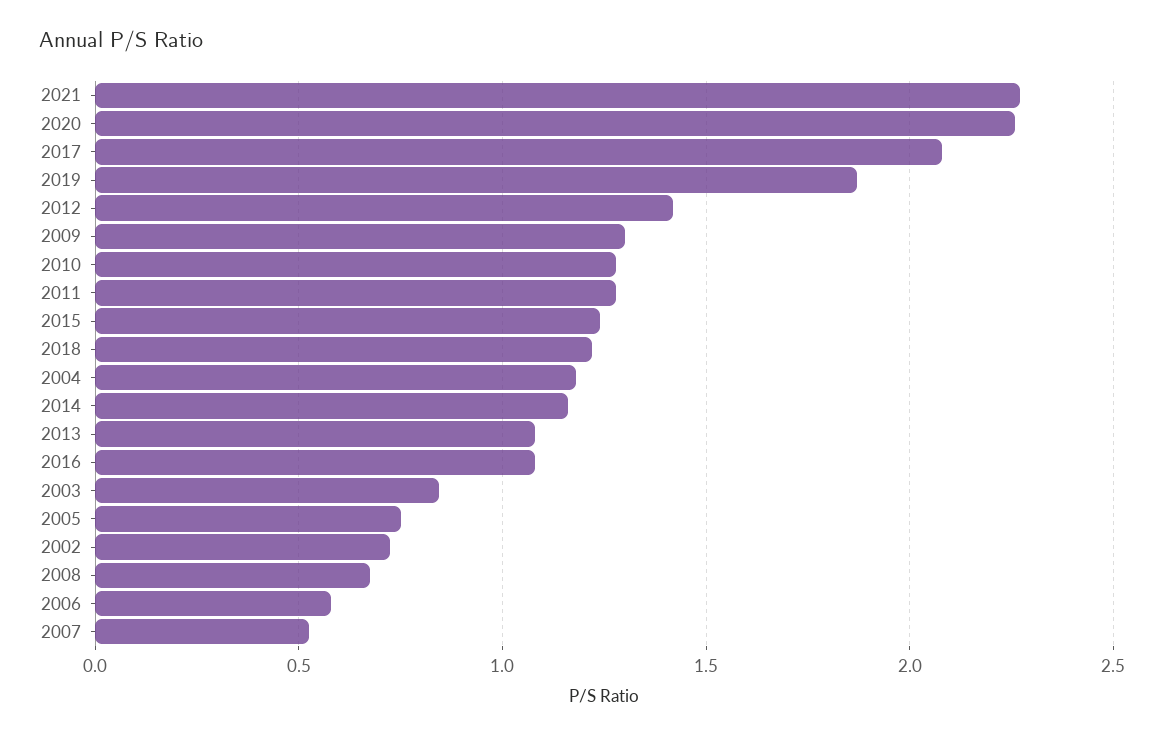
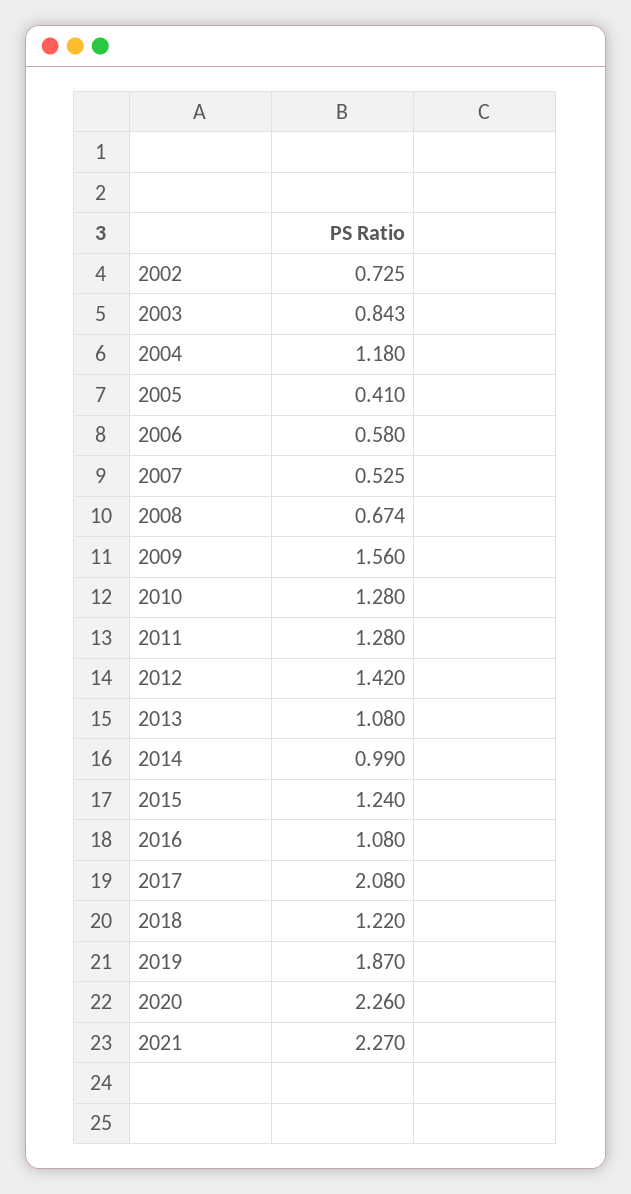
2009: 1.3 -> 1.56
2014: 1.15 -> 0.99
2005: 0.75 -> 0.41

